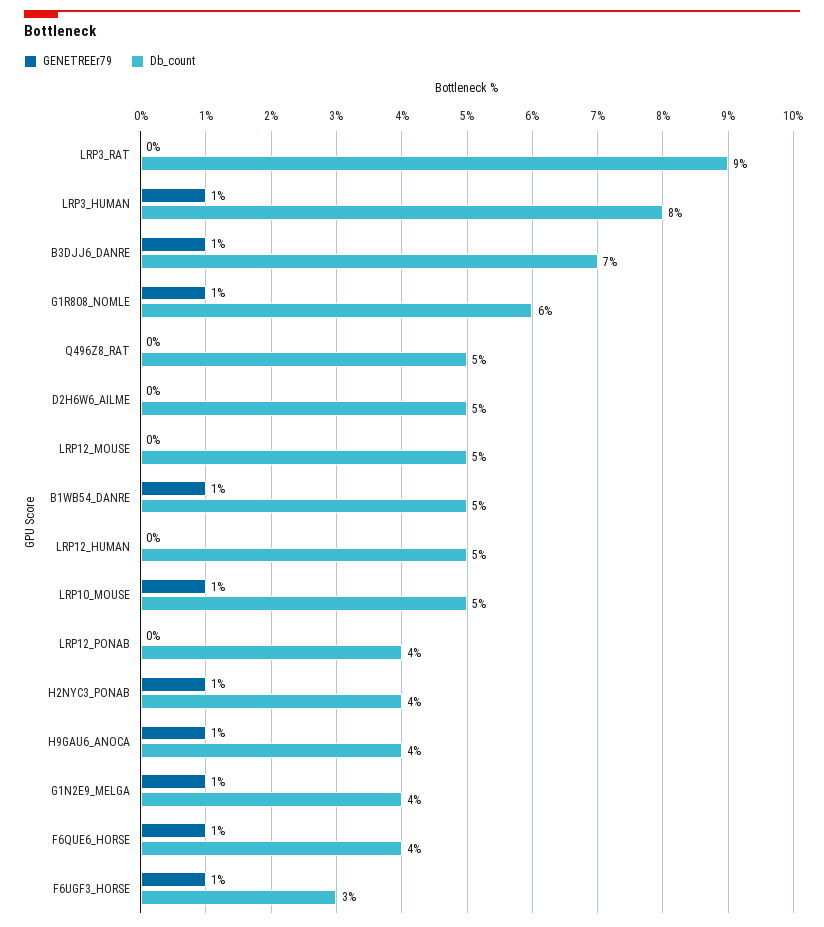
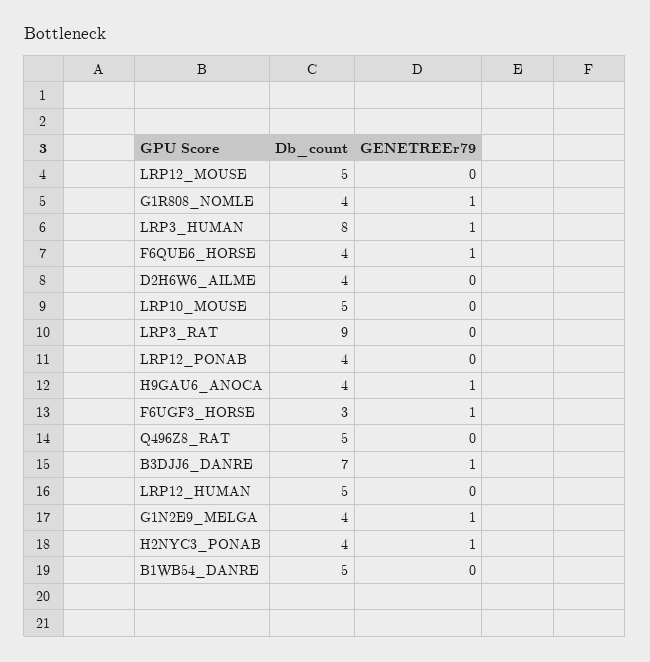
Db_count, G1R808_NOMLE: 6 -> 4
Db_count, D2H6W6_AILME: 5 -> 4
GENETREEr79, B1WB54_DANRE: 1 -> 0
GENETREEr79, LRP10_MOUSE: 1 -> 0

